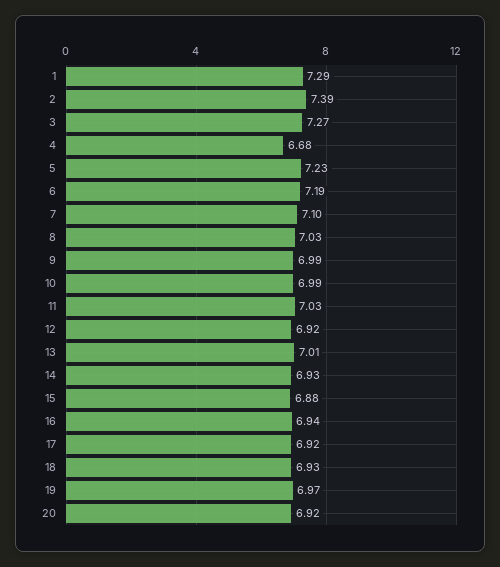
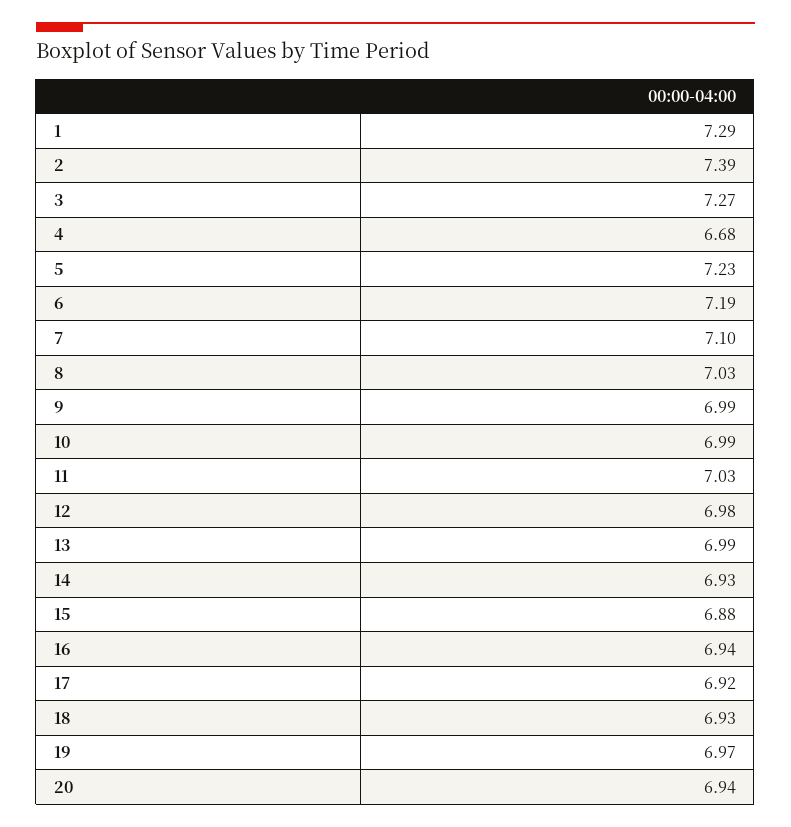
12: 6.92 -> 6.98
13: 7.01 -> 6.99
20: 6.92 -> 6.94

